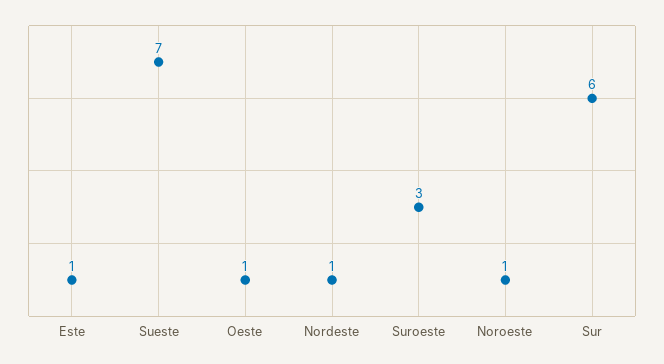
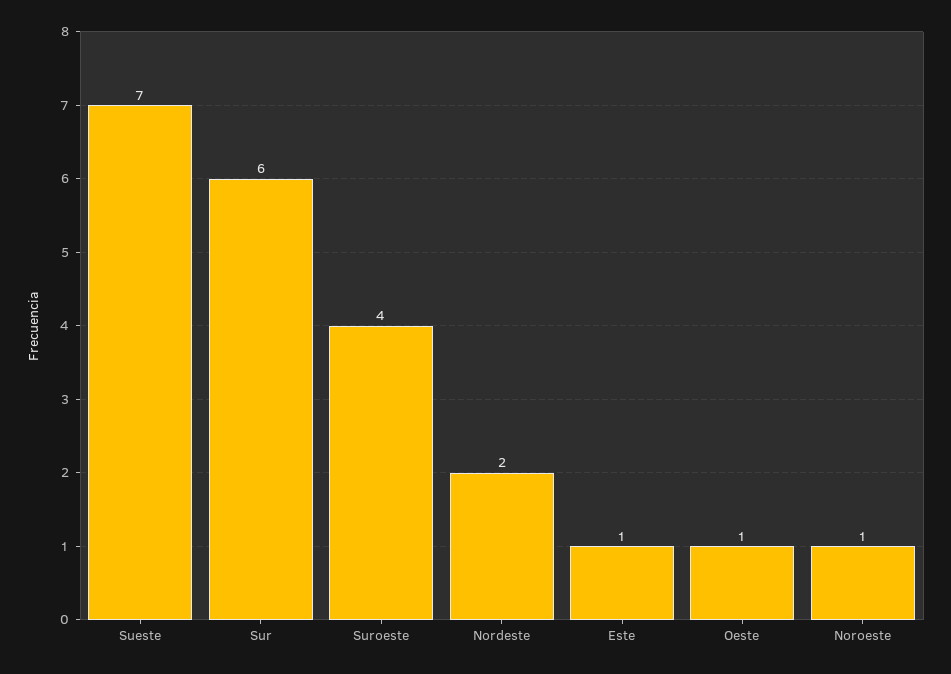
Nordeste: 1 -> 2
Suroeste: 3 -> 4

